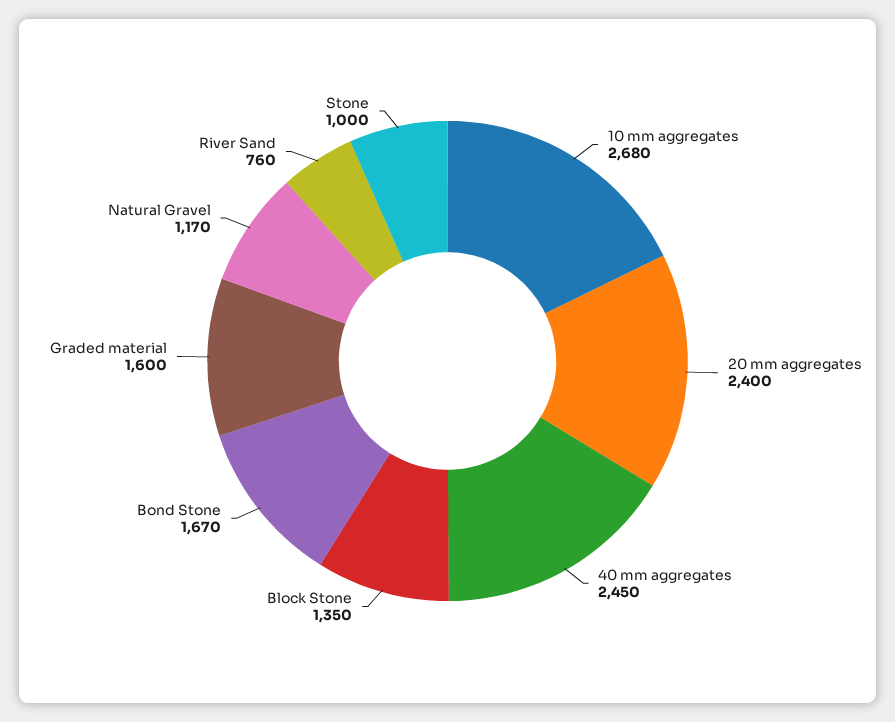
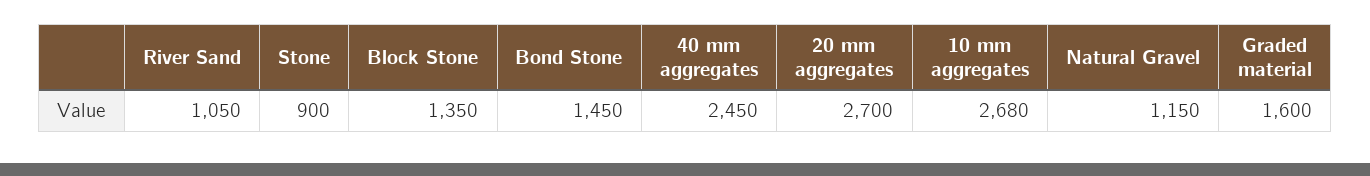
20 mm aggregates: 2400 -> 2700
Bond Stone: 1670 -> 1450
Natural Gravel: 1170 -> 1150
River Sand: 760 -> 1050
Stone: 1000 -> 900

